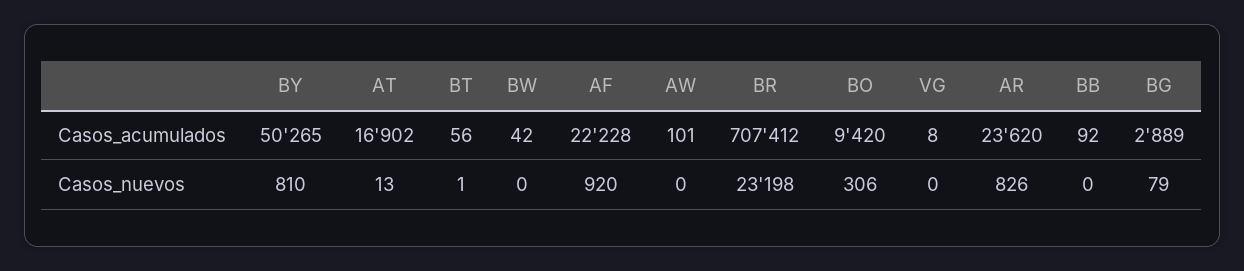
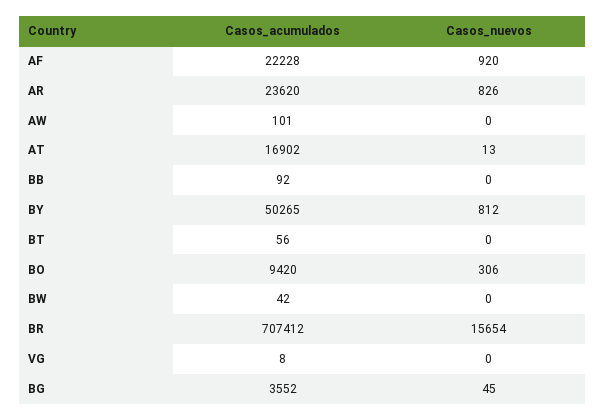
BG, Casos_acumulados: 2889 -> 3552
BY, Casos_nuevos: 810 -> 812
BT, Casos_nuevos: 1 -> 0
BR, Casos_nuevos: 23198 -> 15654
BG, Casos_nuevos: 79 -> 45

